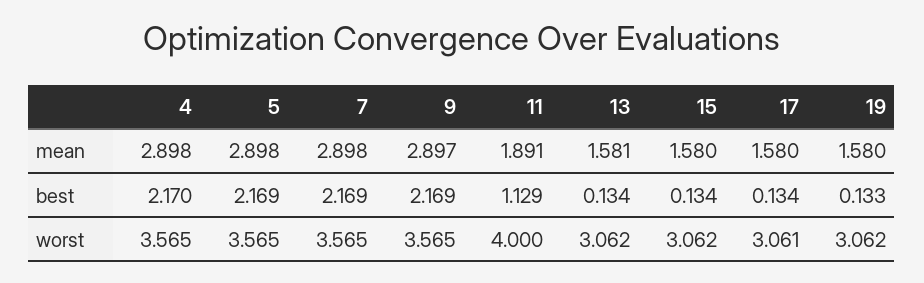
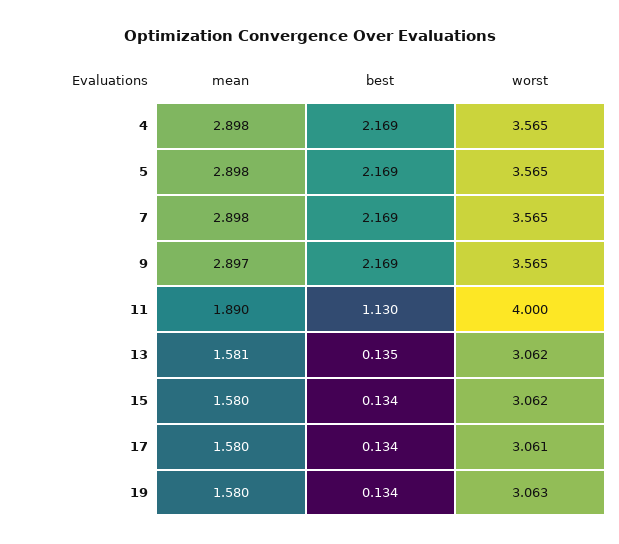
11, mean: 1.891 -> 1.89
4, best: 2.17 -> 2.169
11, best: 1.129 -> 1.13
13, best: 0.134 -> 0.135
19, best: 0.133 -> 0.134
19, worst: 3.062 -> 3.063

